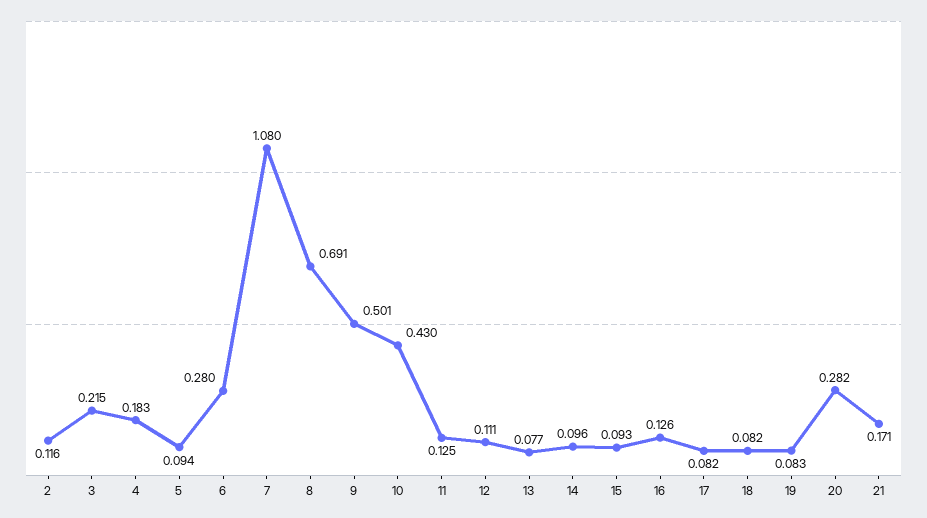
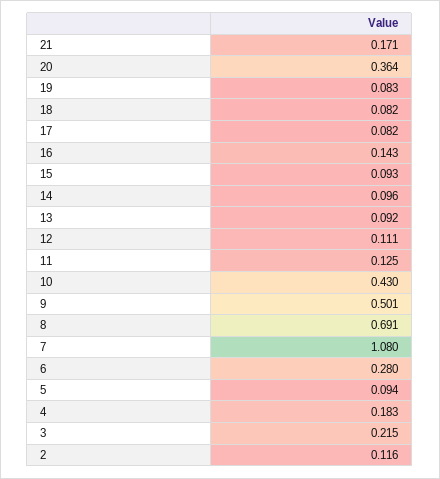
13: 0.077 -> 0.092
16: 0.126 -> 0.143
20: 0.282 -> 0.364

